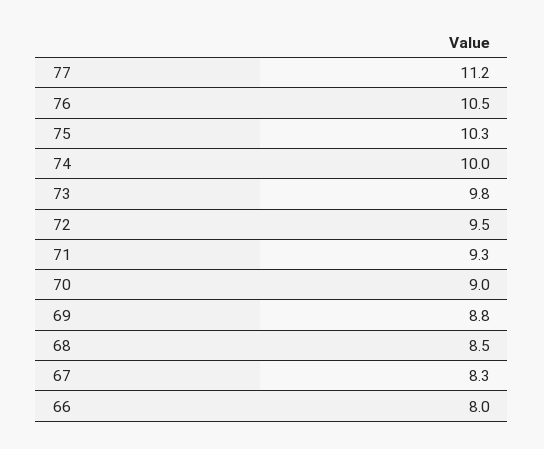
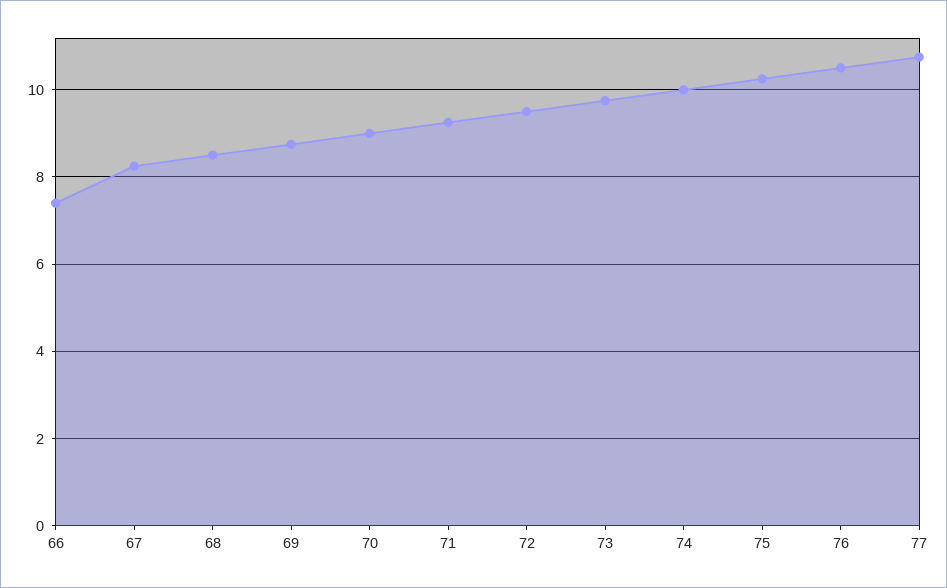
77: 11.2 -> 10.8
66: 8 -> 7.4

